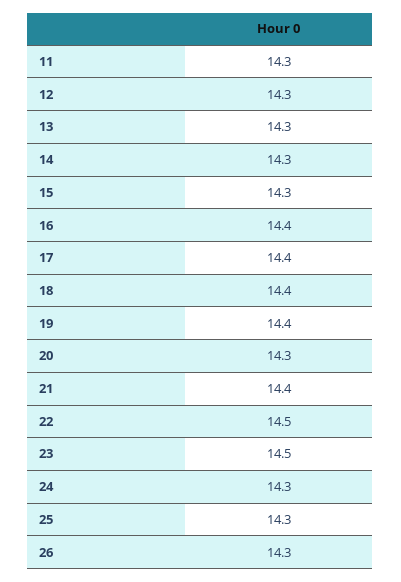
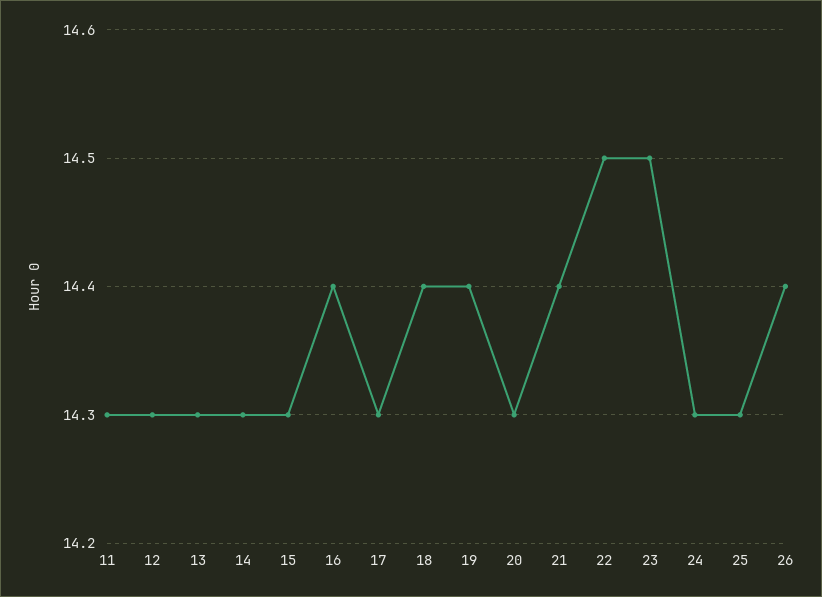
17: 14.4 -> 14.3
26: 14.3 -> 14.4

